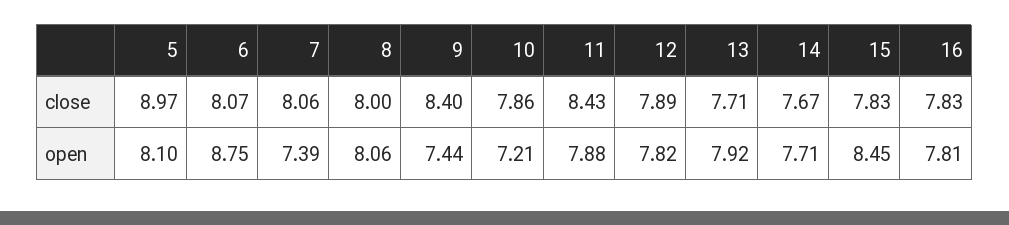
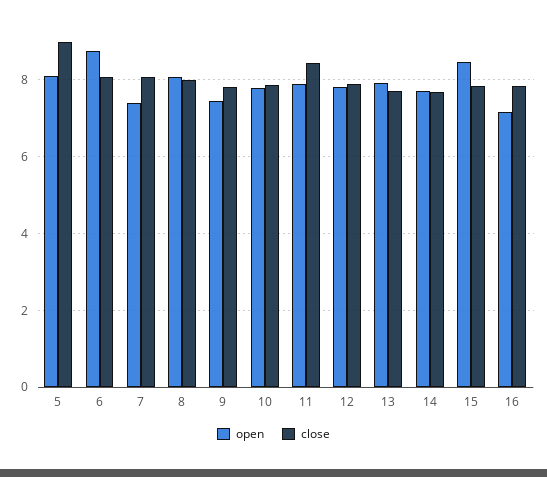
close, 9: 8.4 -> 7.8
open, 10: 7.21 -> 7.8
open, 16: 7.81 -> 7.2

